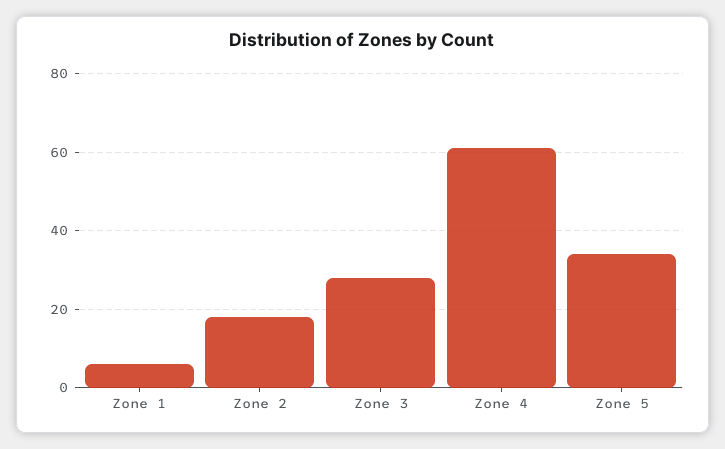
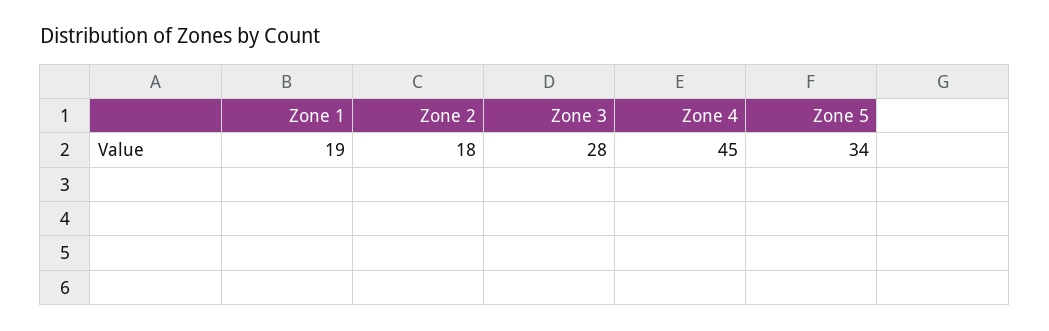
Zone 1: 5 -> 19
Zone 4: 60 -> 45

